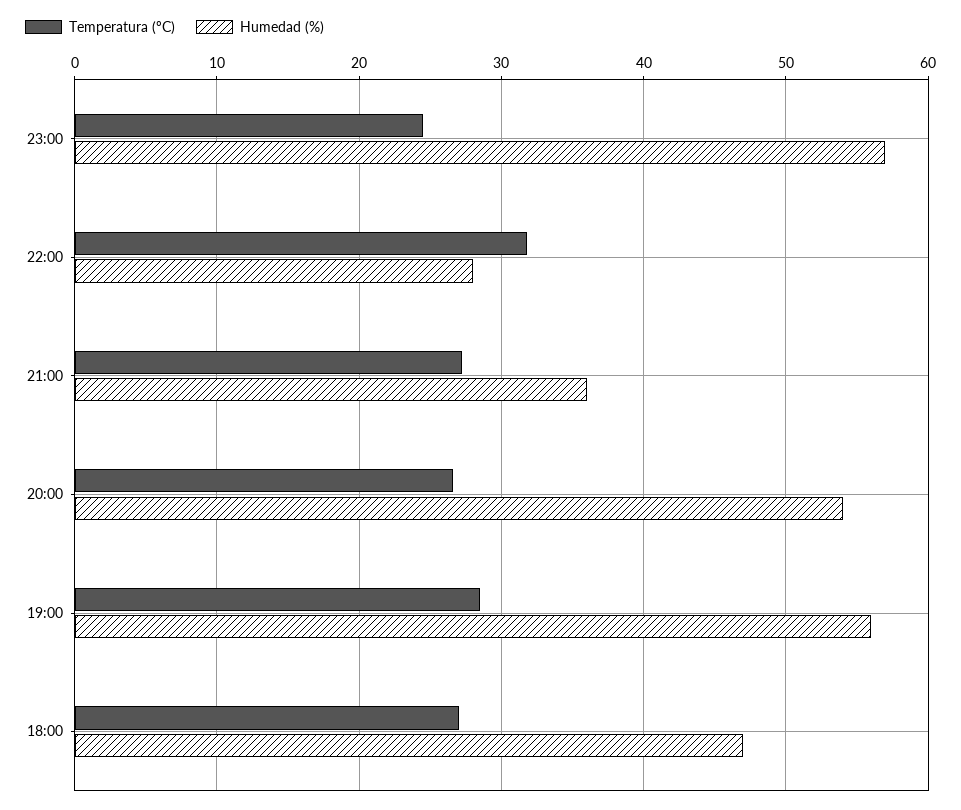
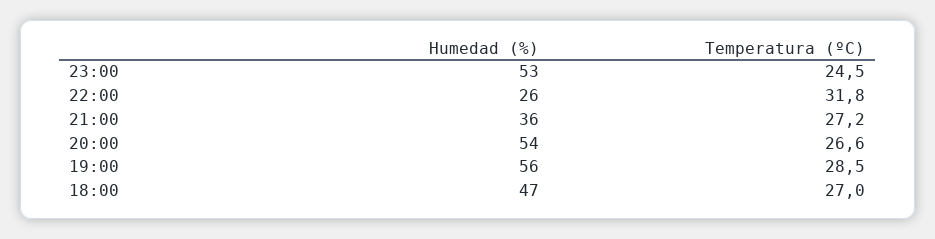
Humedad (%), 23:00: 57 -> 53
Humedad (%), 22:00: 28 -> 26

